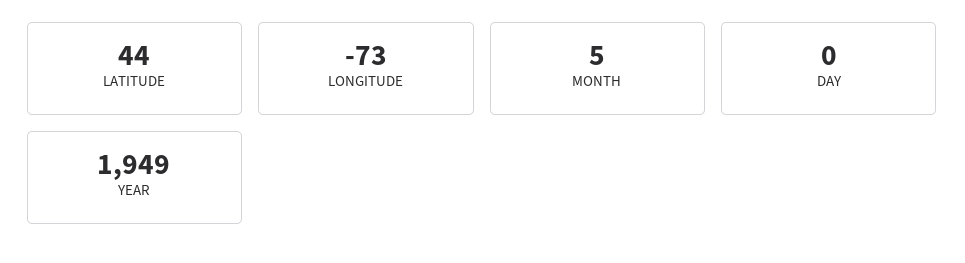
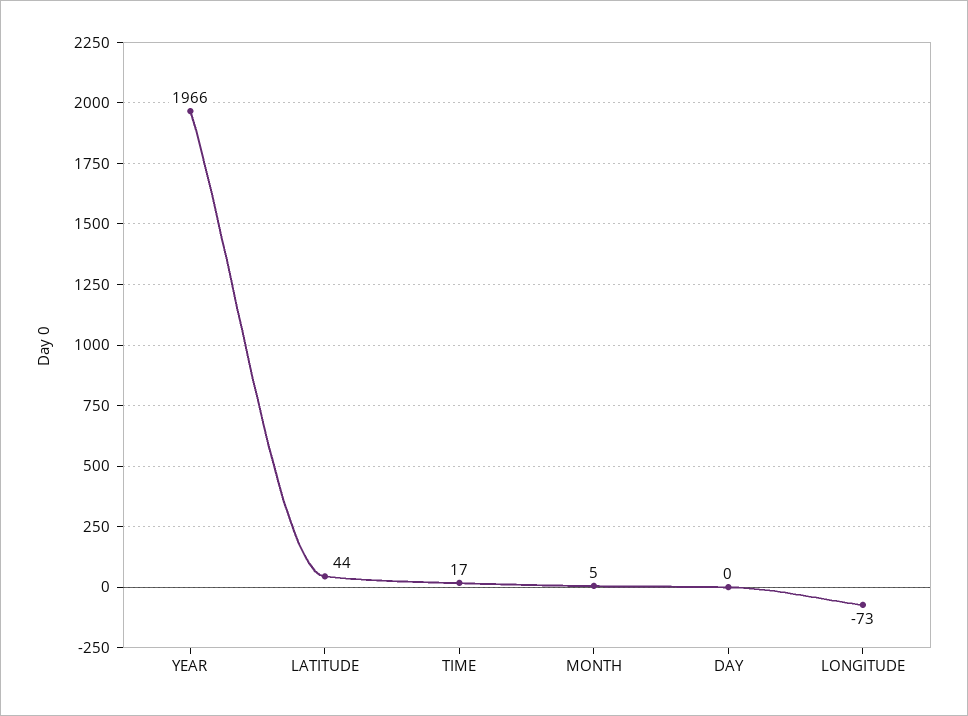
YEAR: 1949 -> 1966
TIME: none -> 17

